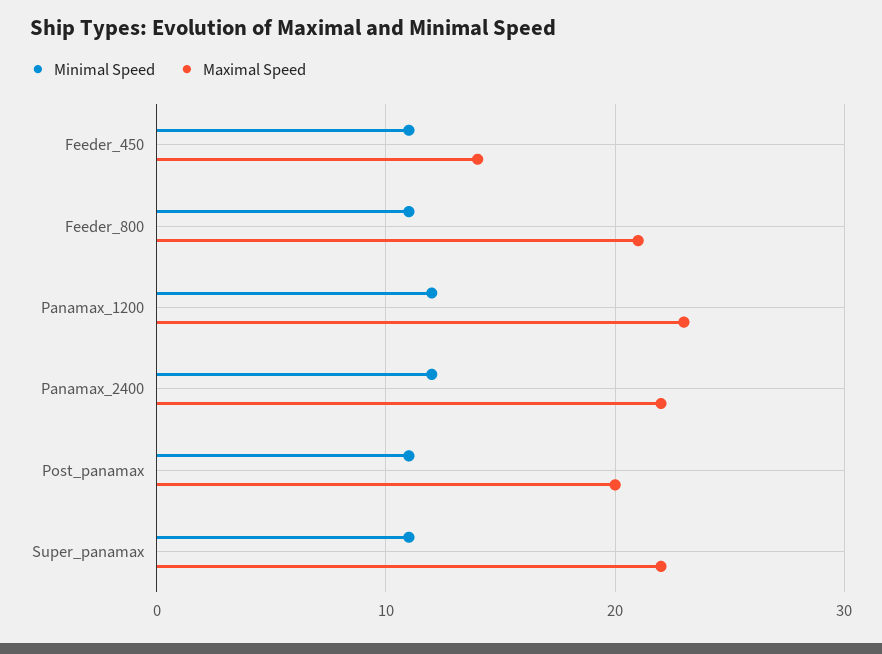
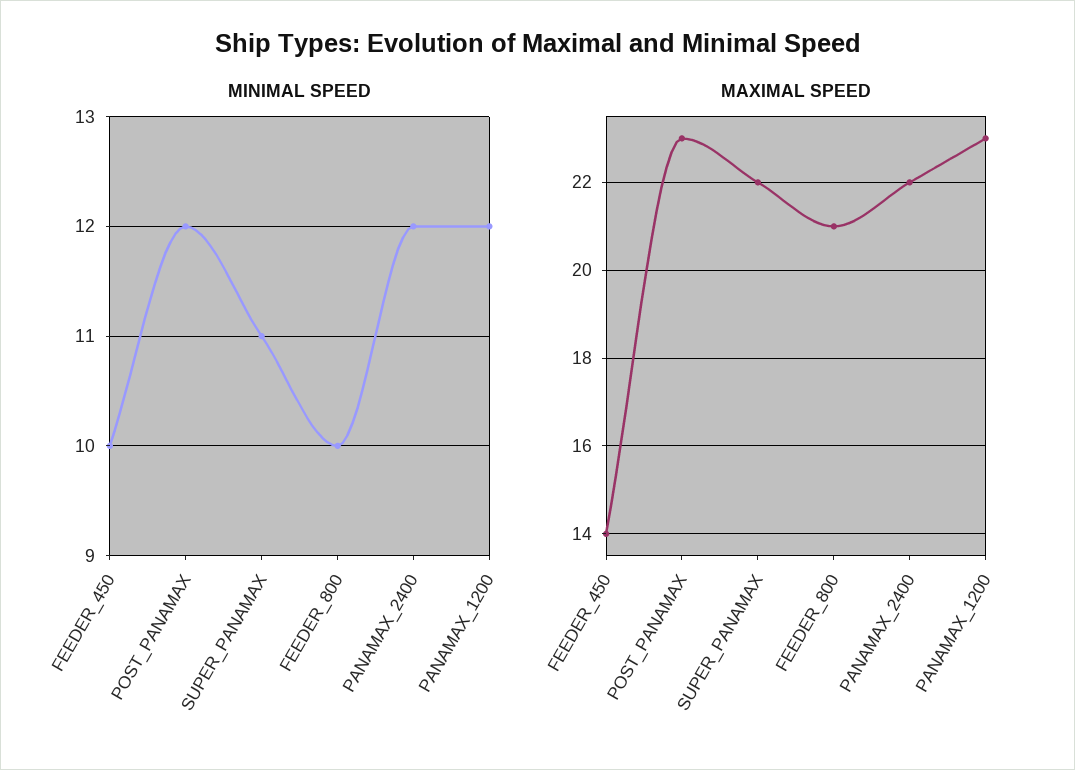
Minimal Speed, Feeder_450: 11 -> 10
Minimal Speed, Feeder_800: 11 -> 10
Minimal Speed, Post_panamax: 11 -> 12
Maximal Speed, Post_panamax: 20 -> 23

